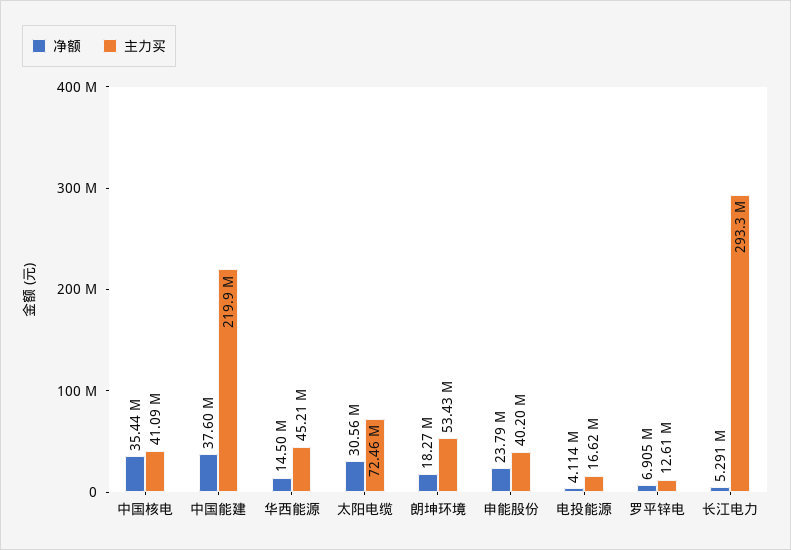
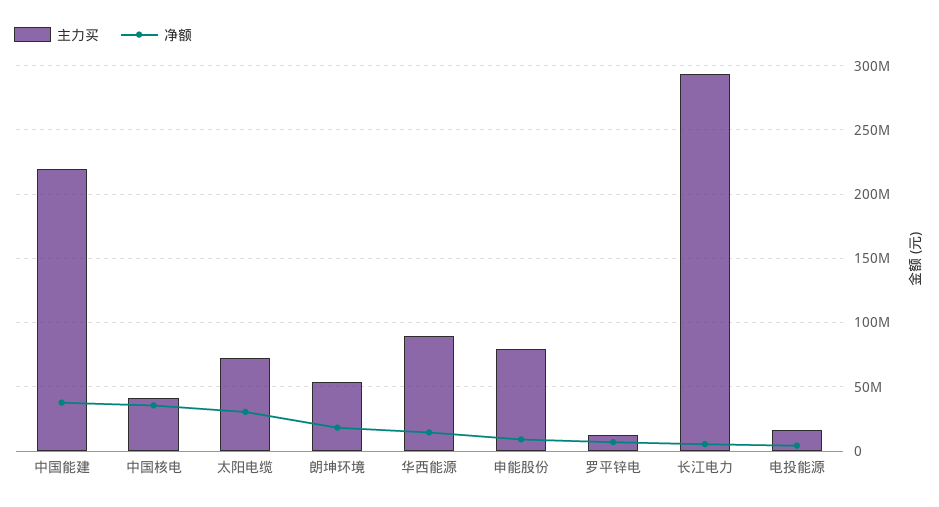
主力买, 华西能源: 45210000 -> 90000000
净额, 申能股份: 23790000 -> 10000000
主力买, 申能股份: 40200000 -> 80000000

